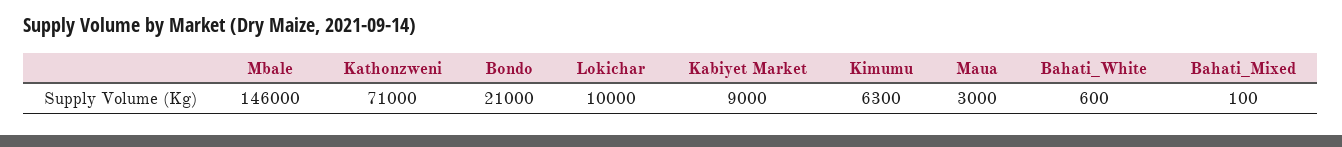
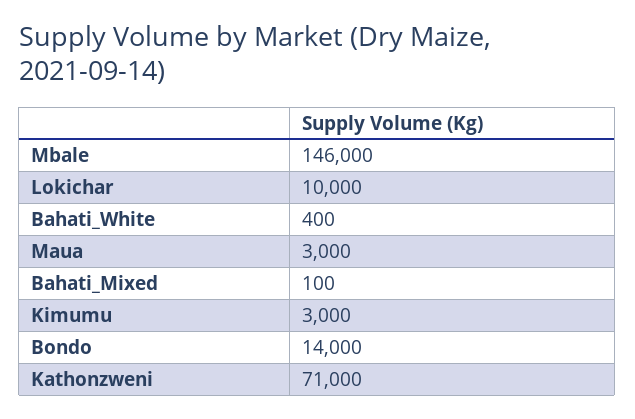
Bondo: 21000 -> 14000
Kabiyet Market: 9000 -> none
Kimumu: 6300 -> 3000
Bahati_White: 600 -> 400

